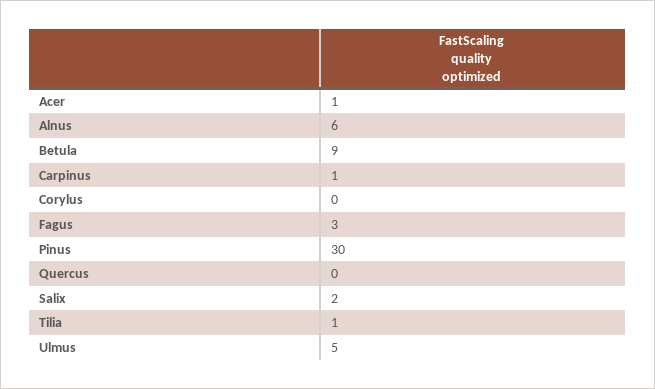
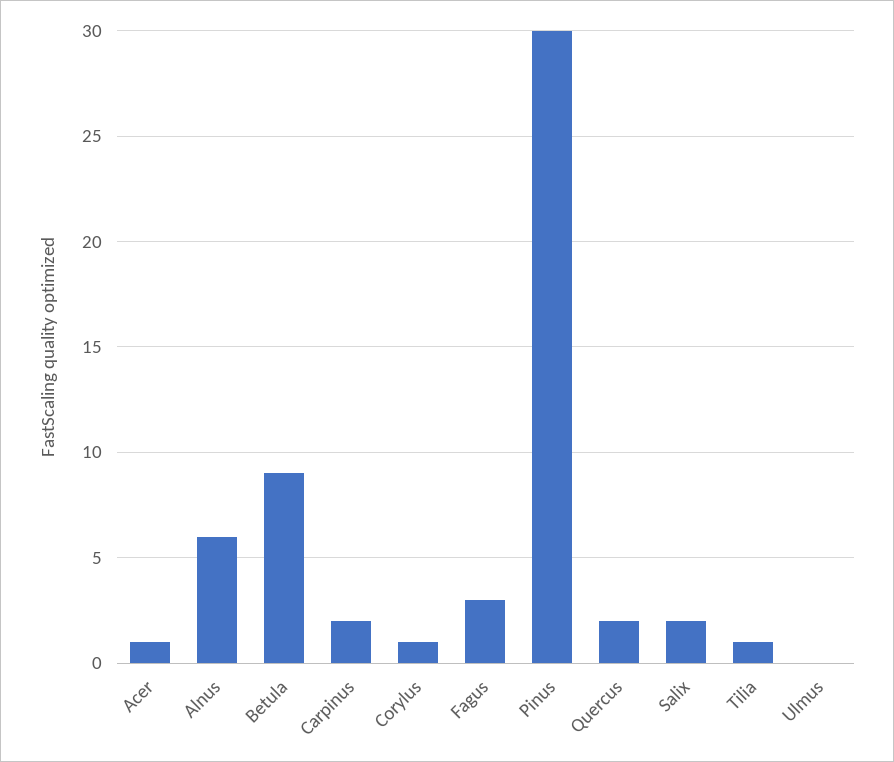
Carpinus: 1 -> 2
Corylus: 0 -> 1
Quercus: 0 -> 2
Ulmus: 5 -> 0

